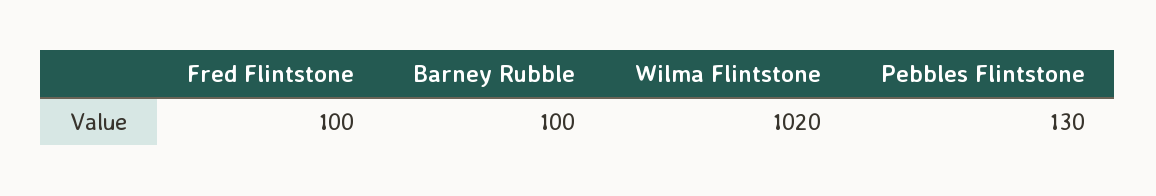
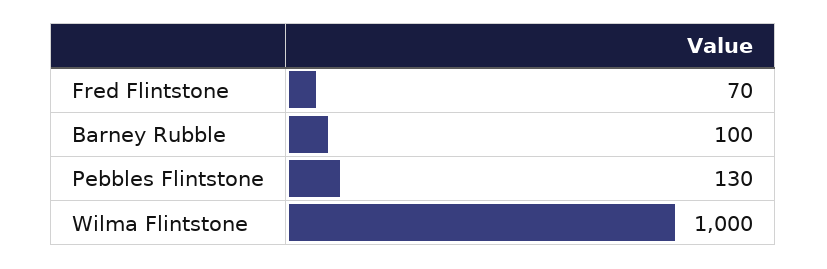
Fred Flintstone: 100 -> 70
Wilma Flintstone: 1020 -> 1000

